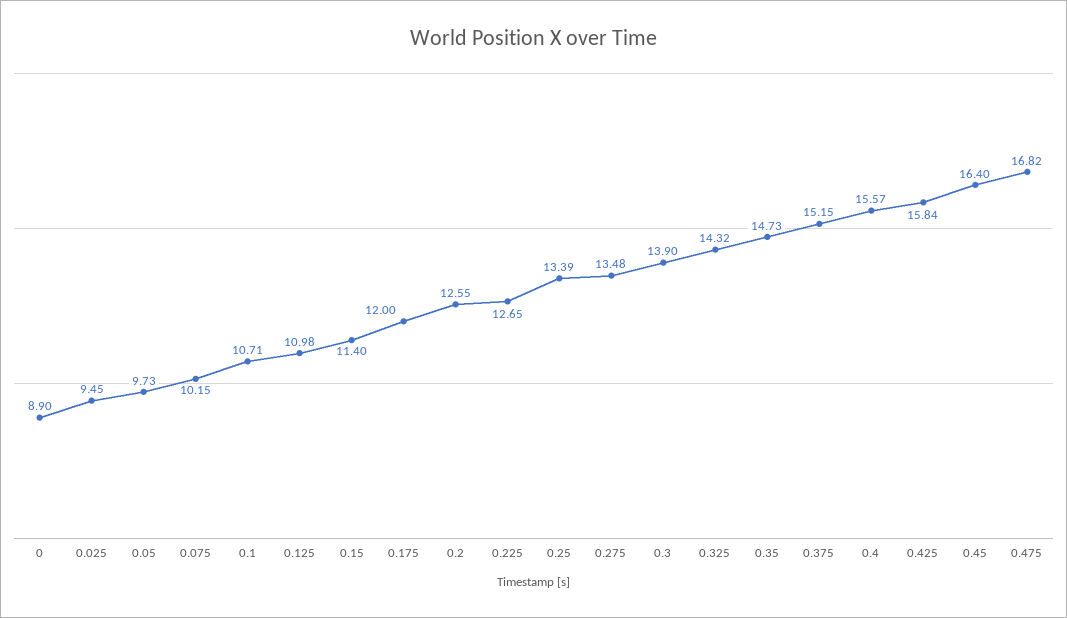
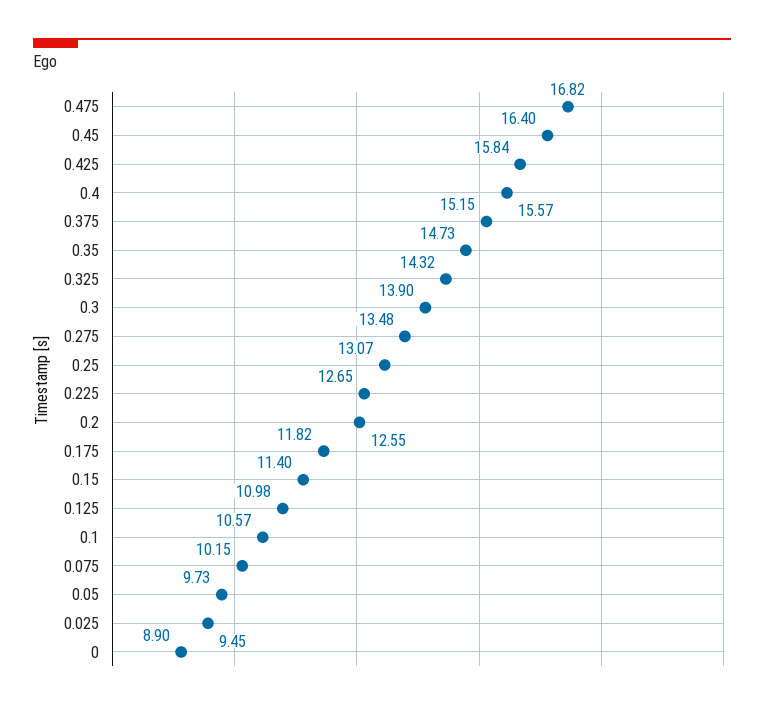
0.1: 10.71 -> 10.57
0.175: 12 -> 11.82
0.25: 13.39 -> 13.07

